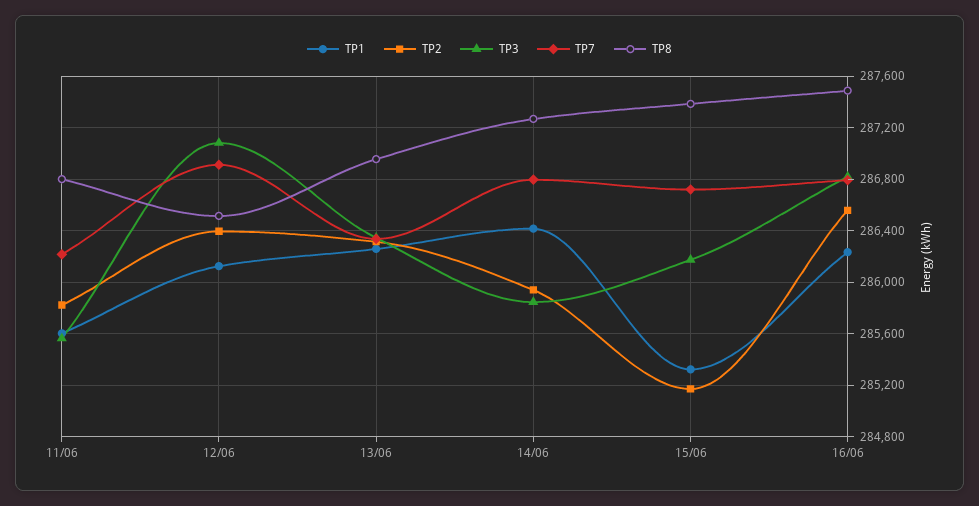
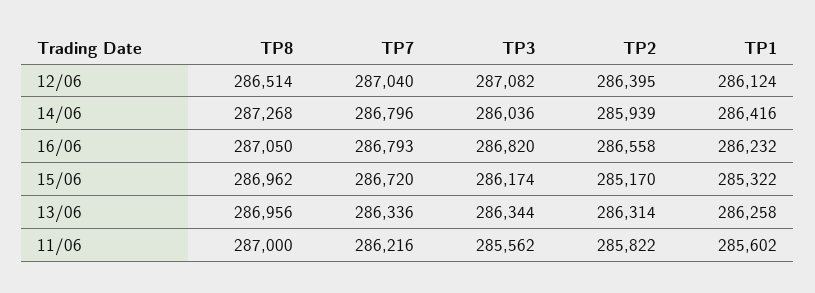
TP8, 11/06: 286800 -> 287000
TP7, 12/06: 286900 -> 287040
TP3, 14/06: 285850 -> 286036
TP8, 15/06: 287400 -> 286962
TP8, 16/06: 287500 -> 287050

